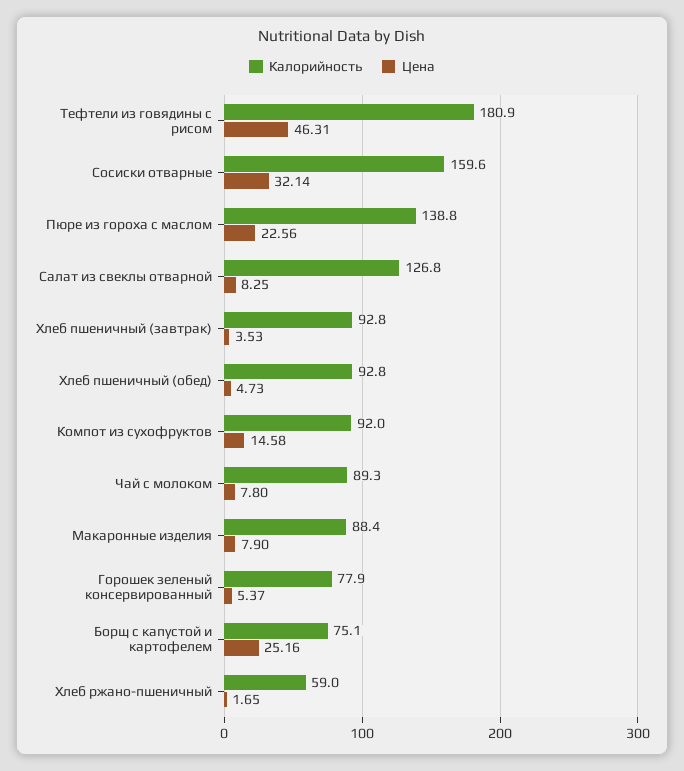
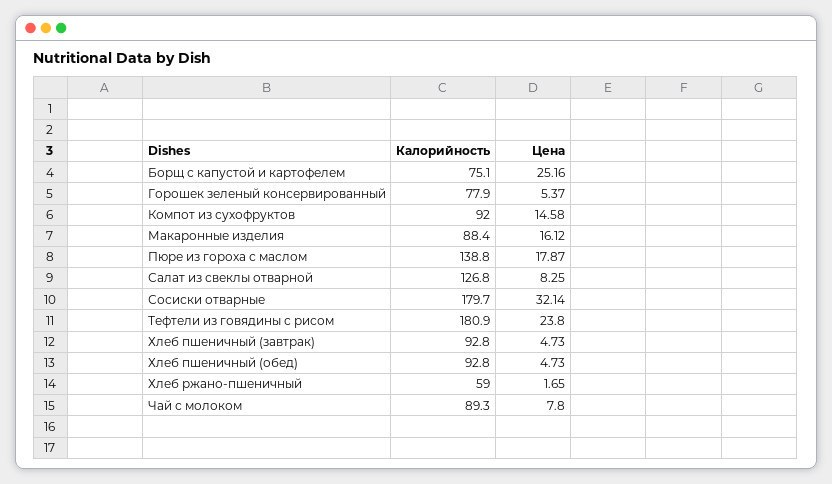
Цена, Тефтели из говядины с рисом: 46.31 -> 23.8
Калорийность, Сосиски отварные: 159.6 -> 179.7
Цена, Пюре из гороха с маслом: 22.56 -> 17.87
Цена, Хлеб пшеничный (завтрак): 3.53 -> 4.73
Цена, Макаронные изделия: 7.9 -> 16.12

